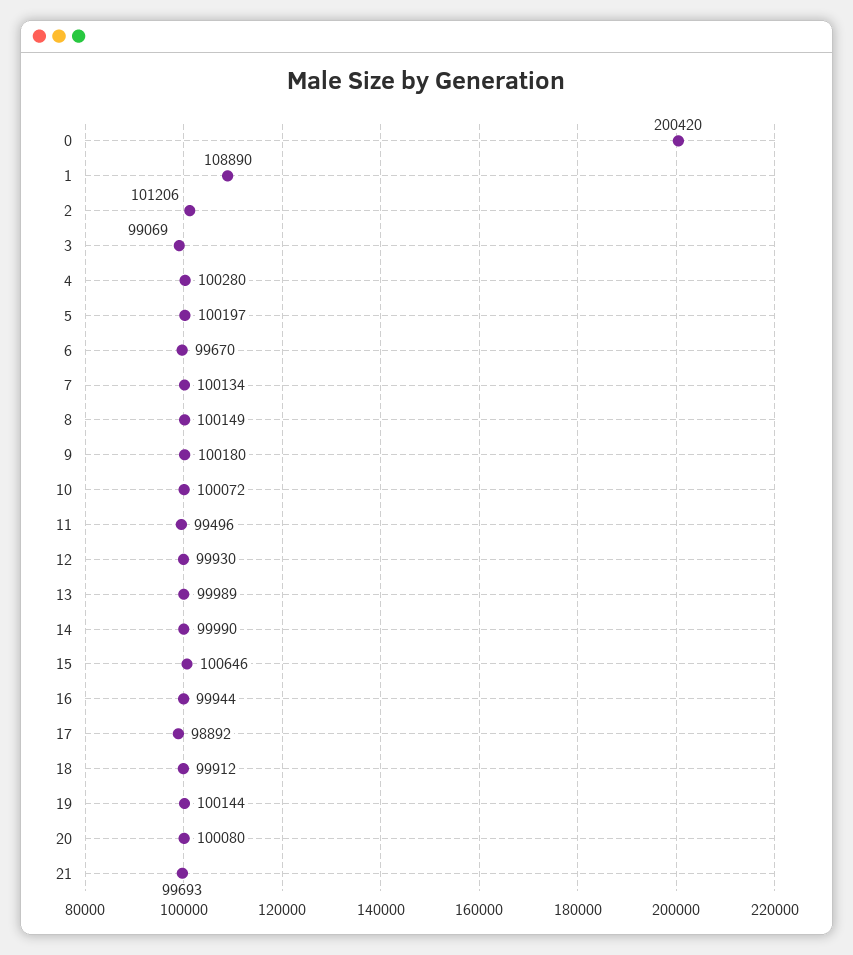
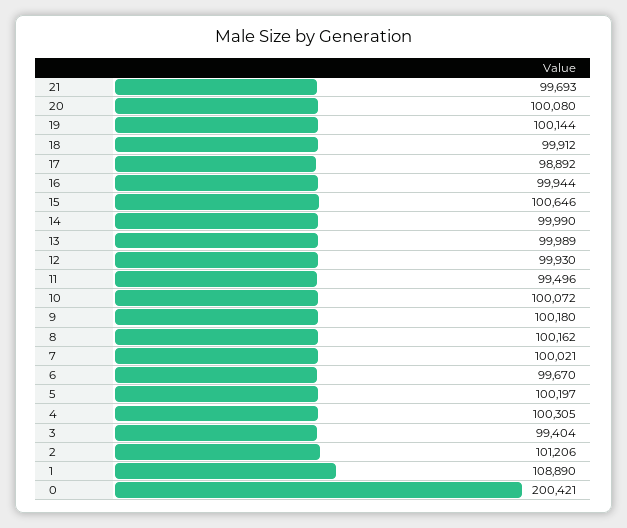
0: 200420 -> 200421
3: 99069 -> 99404
4: 100280 -> 100305
7: 100134 -> 100021
8: 100149 -> 100162

